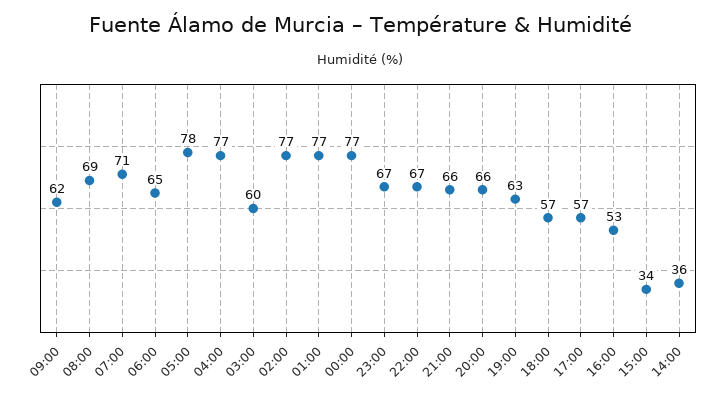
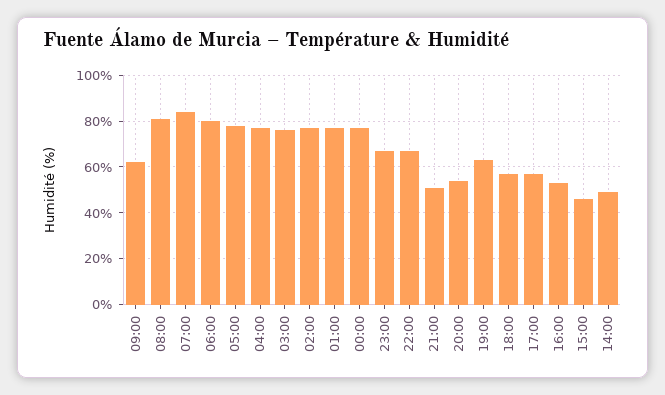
08:00: 69 -> 80
07:00: 71 -> 85
06:00: 65 -> 80
03:00: 60 -> 75
21:00: 66 -> 50
20:00: 66 -> 55
15:00: 34 -> 45
14:00: 36 -> 50

